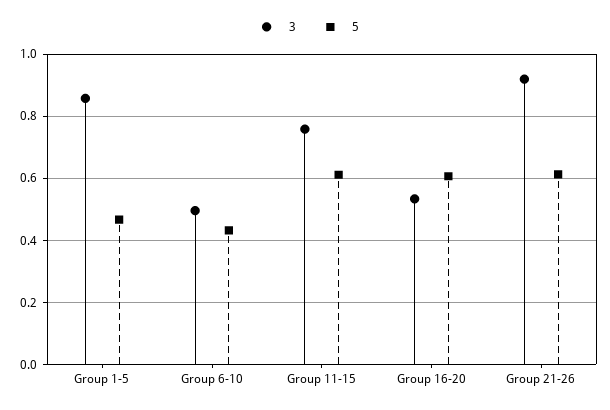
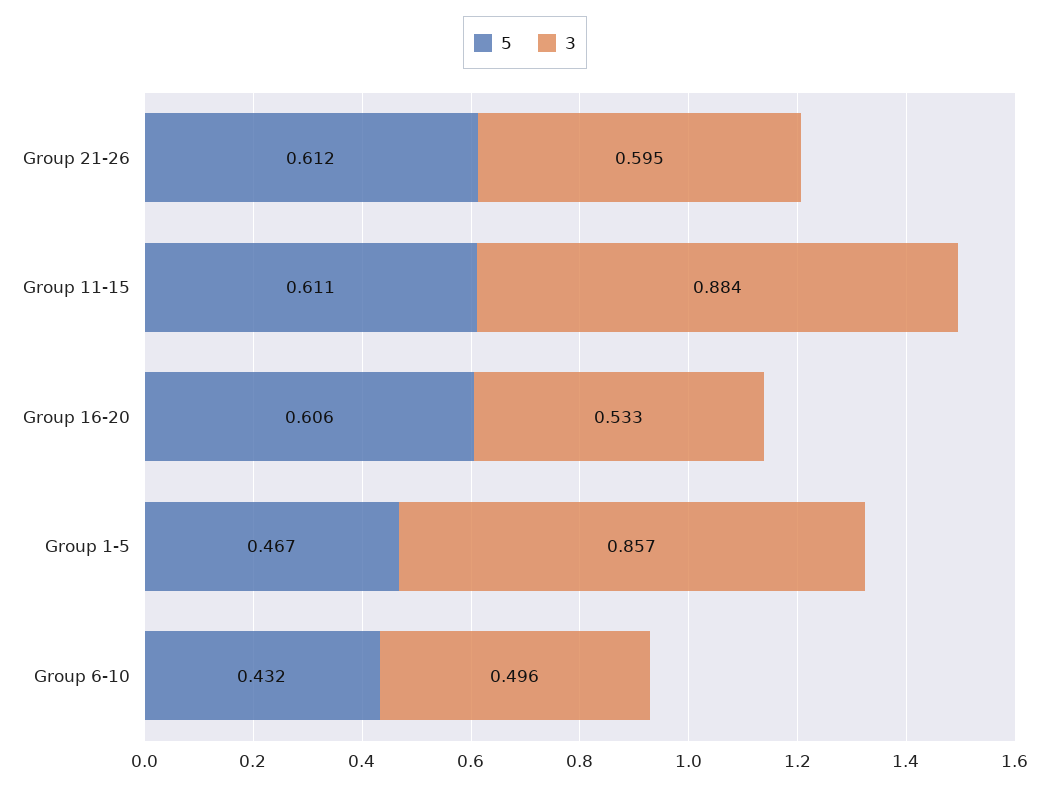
3, Group 11-15: 0.76 -> 0.884
3, Group 21-26: 0.92 -> 0.595

